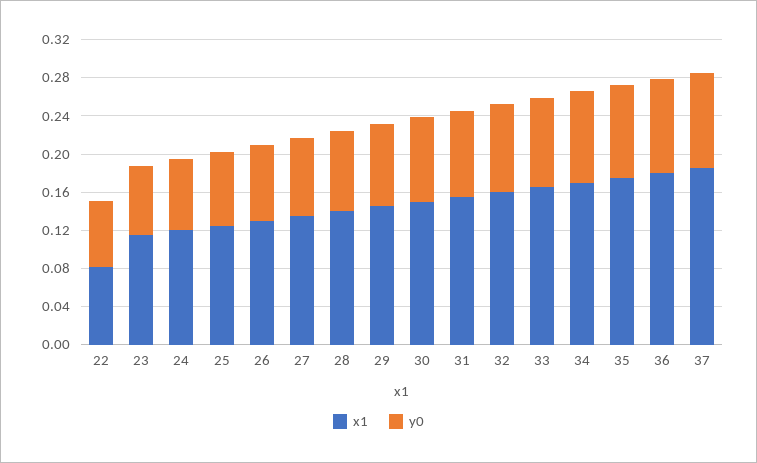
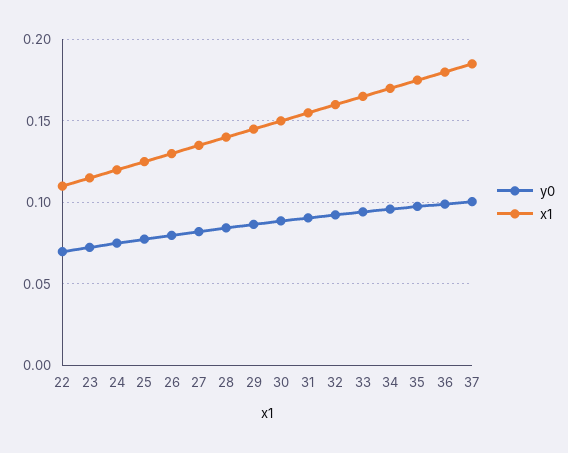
x1, 22: 0.08 -> 0.11

